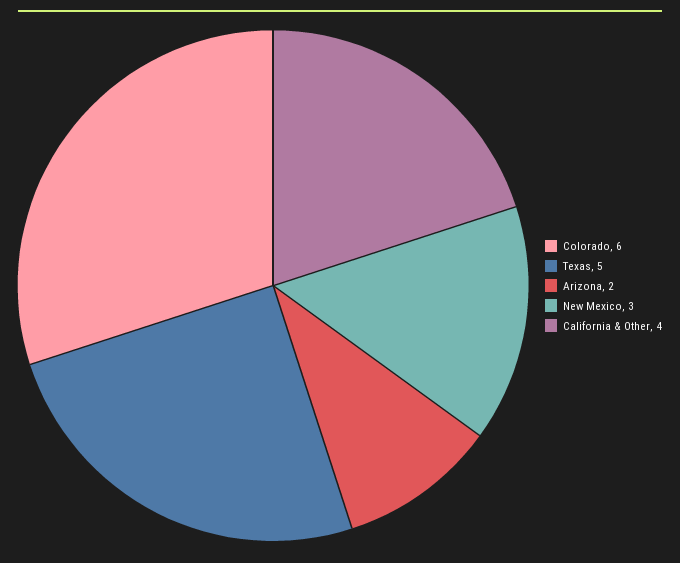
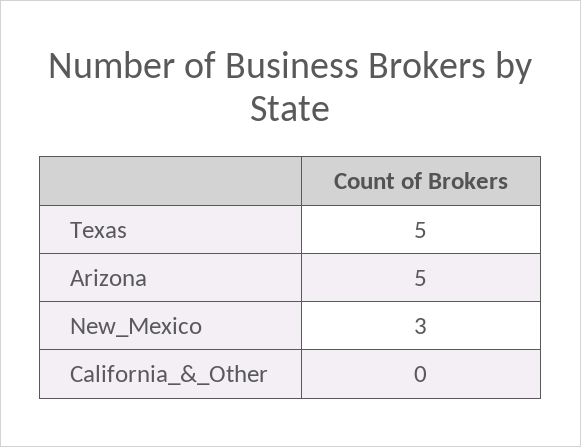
Colorado: 6 -> none
Arizona: 2 -> 5
California & Other: 4 -> 0

